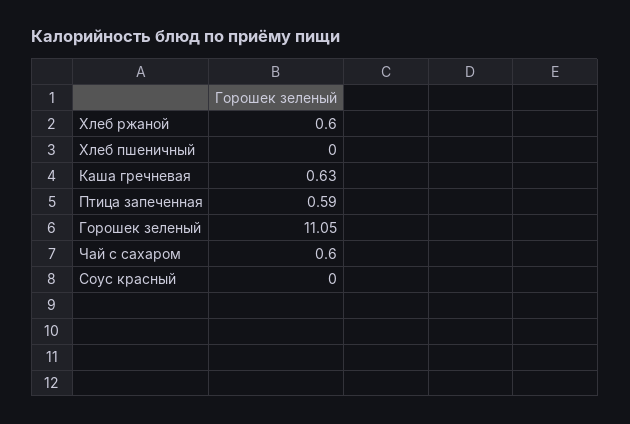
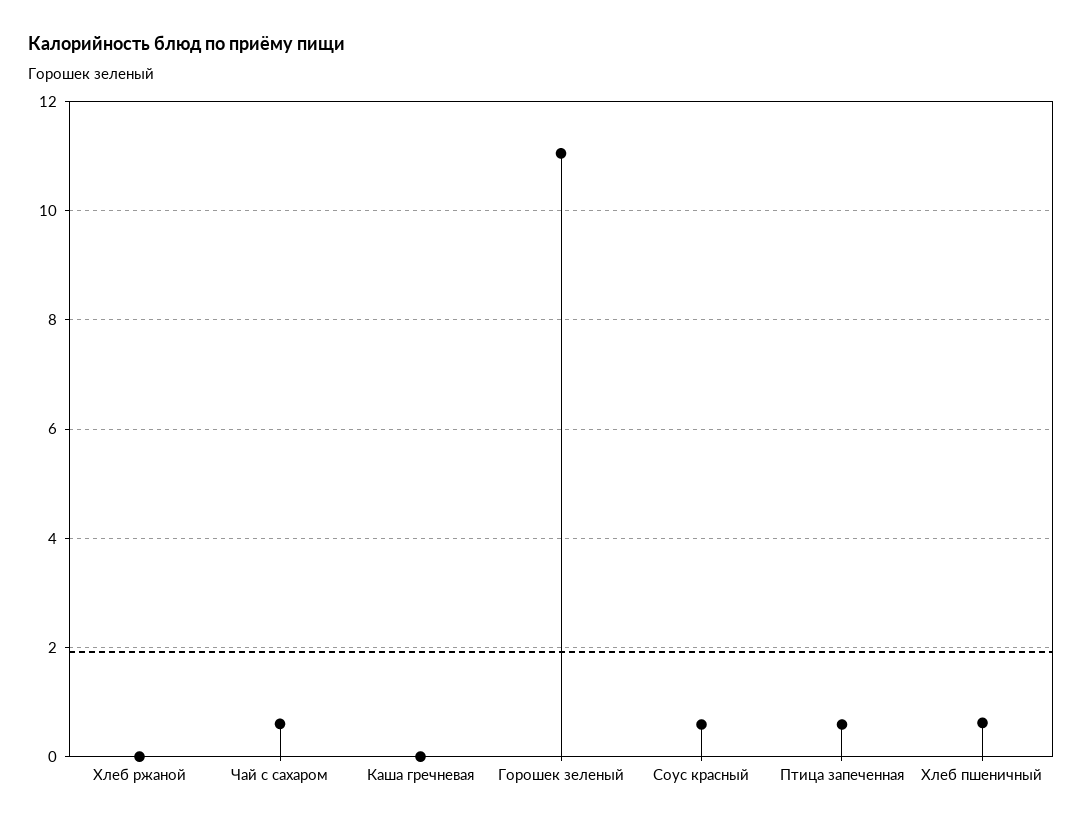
Хлеб ржаной: 0.6 -> 0
Хлеб пшеничный: 0 -> 0.6
Каша гречневая: 0.63 -> 0
Соус красный: 0 -> 0.6

